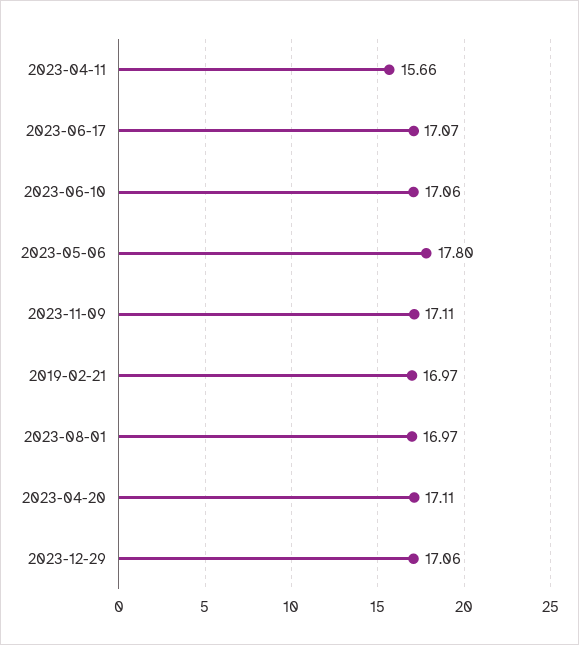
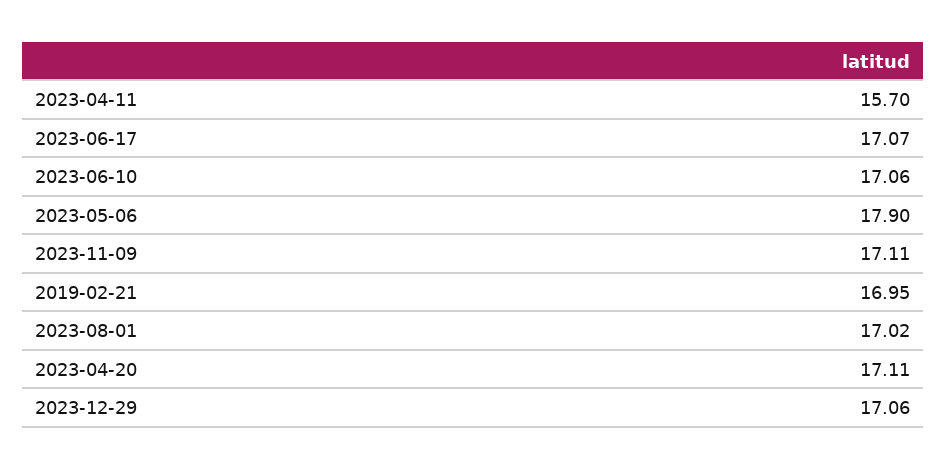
2023-04-11: 15.66 -> 15.7
2023-05-06: 17.8 -> 17.9
2019-02-21: 16.97 -> 16.95
2023-08-01: 16.97 -> 17.02

